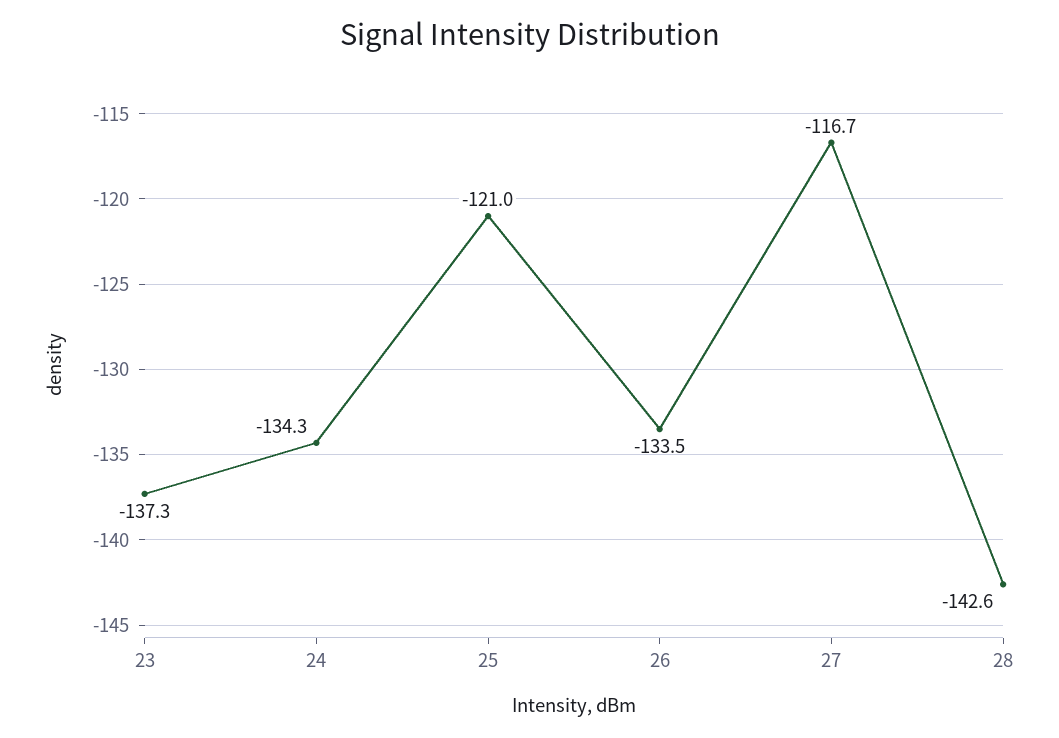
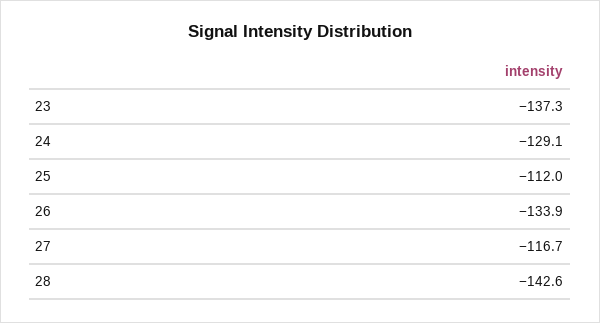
24: -134.3 -> -129.1
25: -121 -> -112
26: -133.5 -> -133.9

